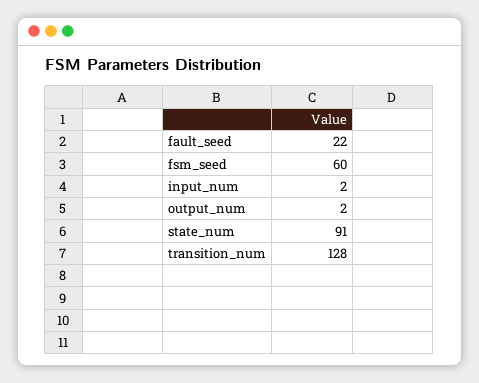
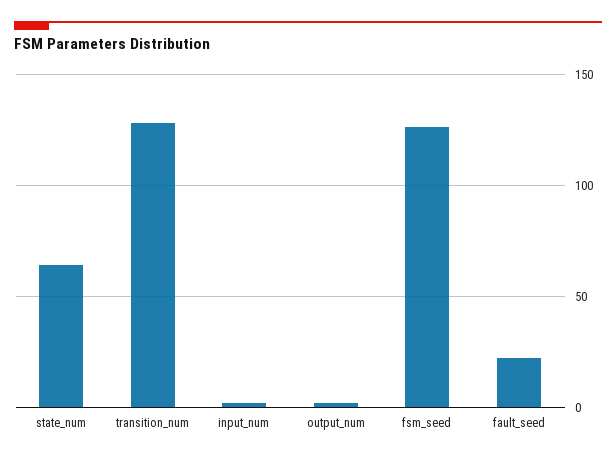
fsm_seed: 60 -> 125
state_num: 91 -> 65

